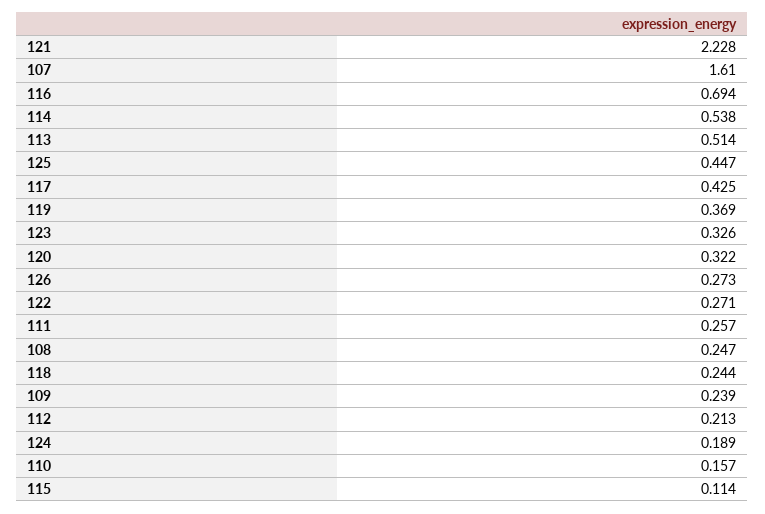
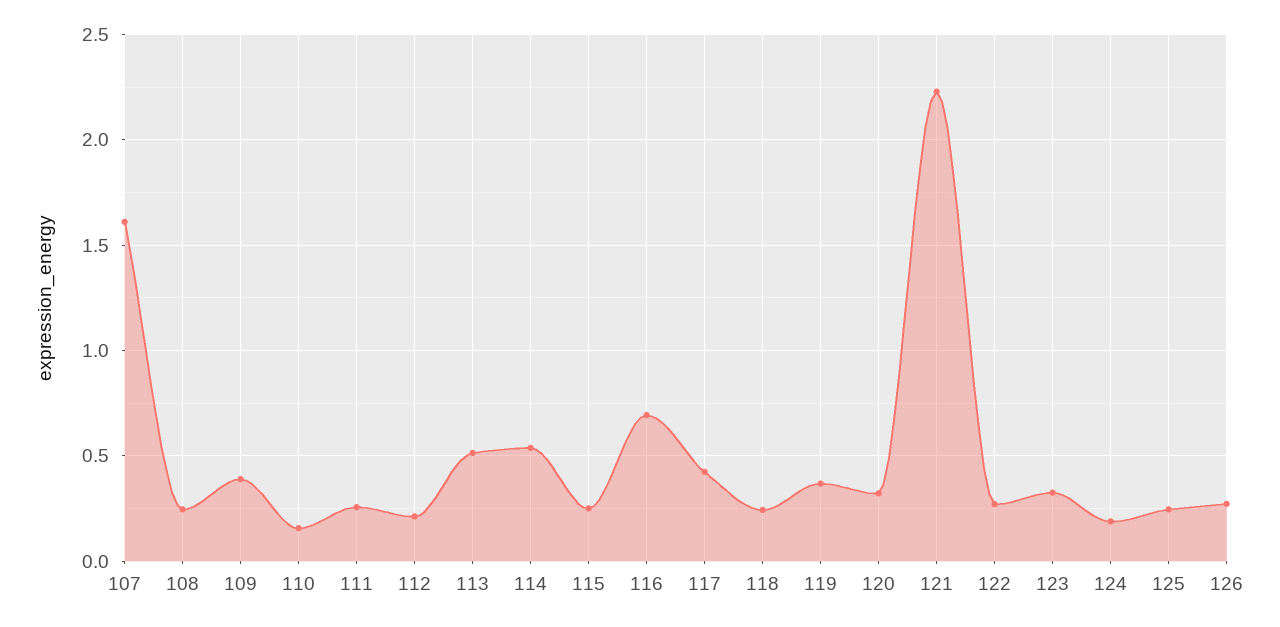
125: 0.447 -> 0.25
109: 0.239 -> 0.4
115: 0.114 -> 0.25

